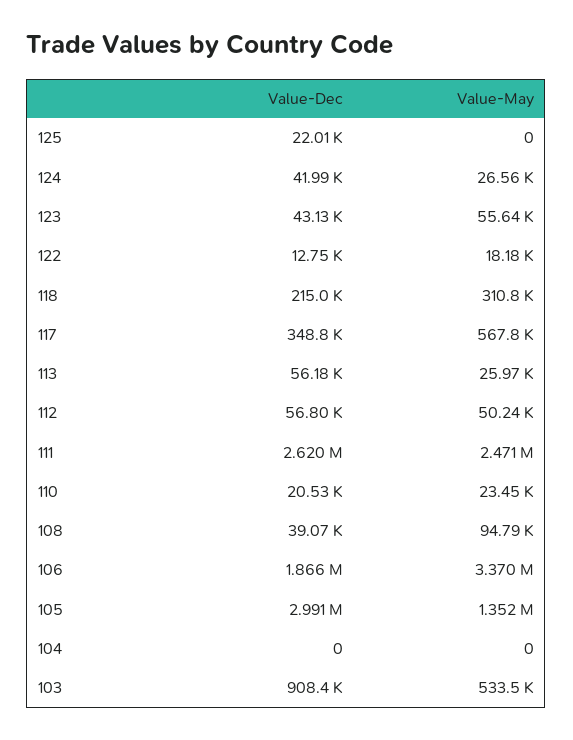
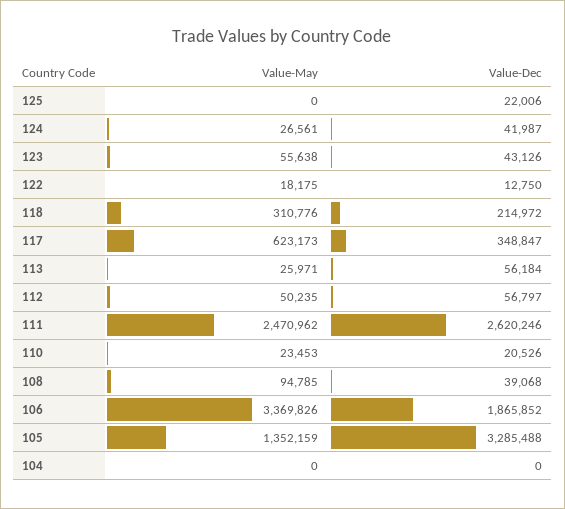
Value-May, 117: 567800 -> 623173
Value-Dec, 105: 2991000 -> 3285488
Value-Dec, 103: 908400 -> none
Value-May, 103: 533500 -> none

